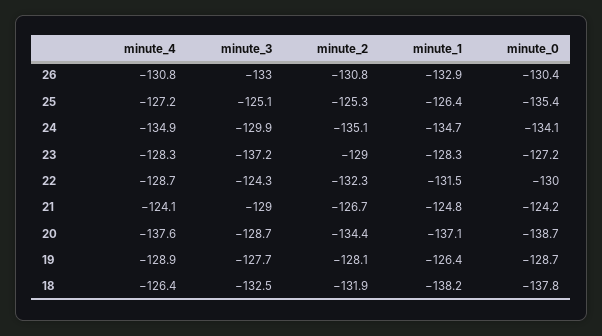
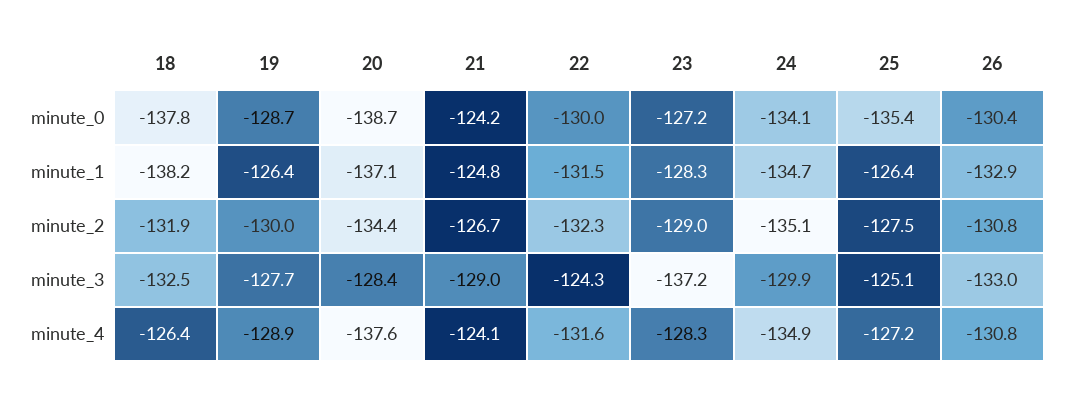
minute_2, 25: -125.3 -> -127.5
minute_4, 22: -128.7 -> -131.6
minute_3, 20: -128.7 -> -128.4
minute_2, 19: -128.1 -> -130

